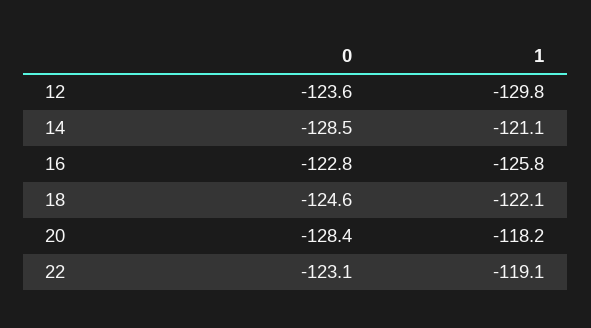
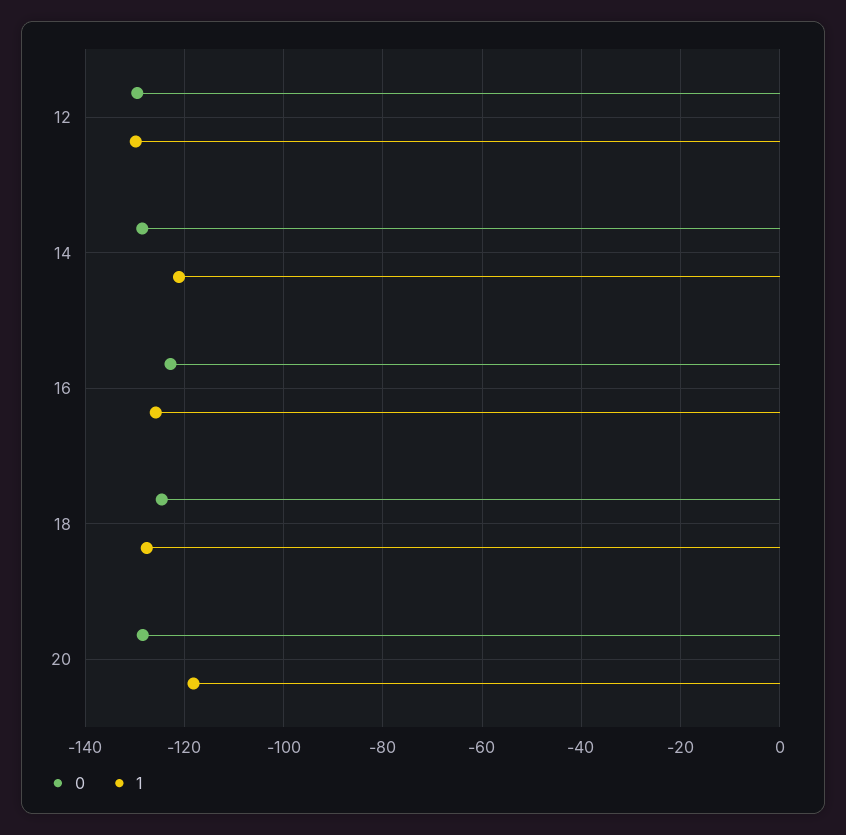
0, 12: -123.6 -> -130
1, 18: -122.1 -> -128
0, 22: -123.1 -> none
1, 22: -119.1 -> none

